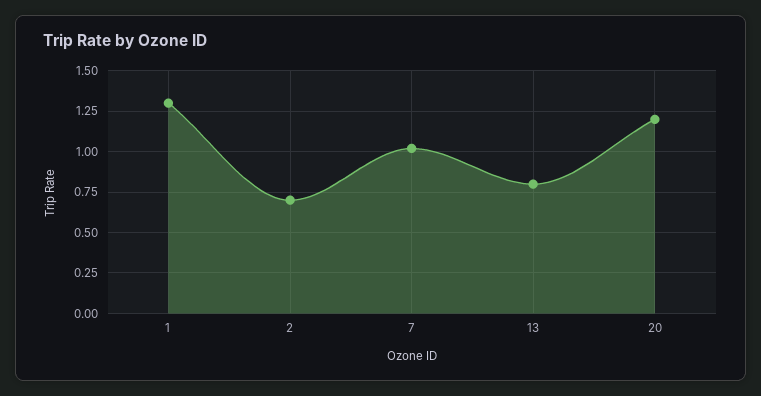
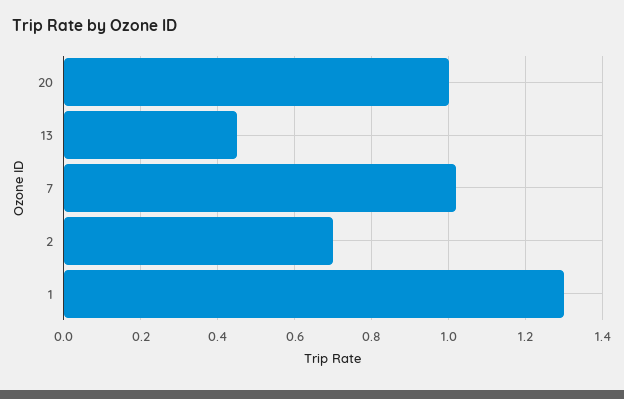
13: 0.8 -> 0.45
20: 1.2 -> 1

